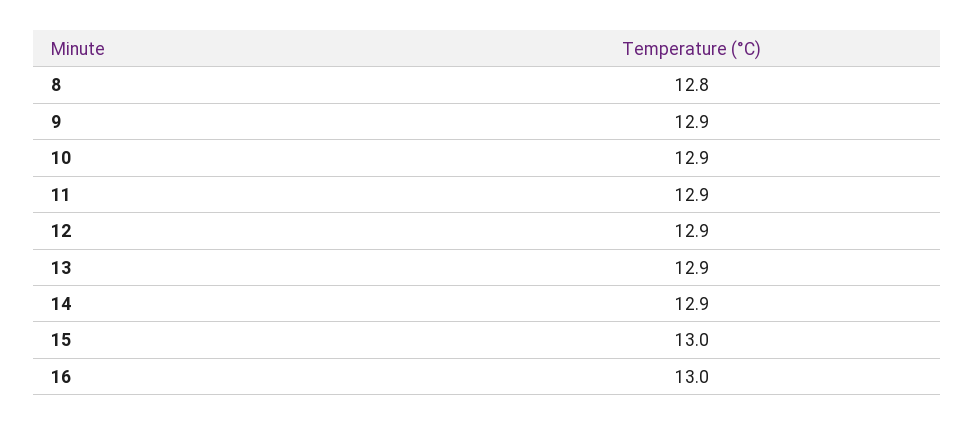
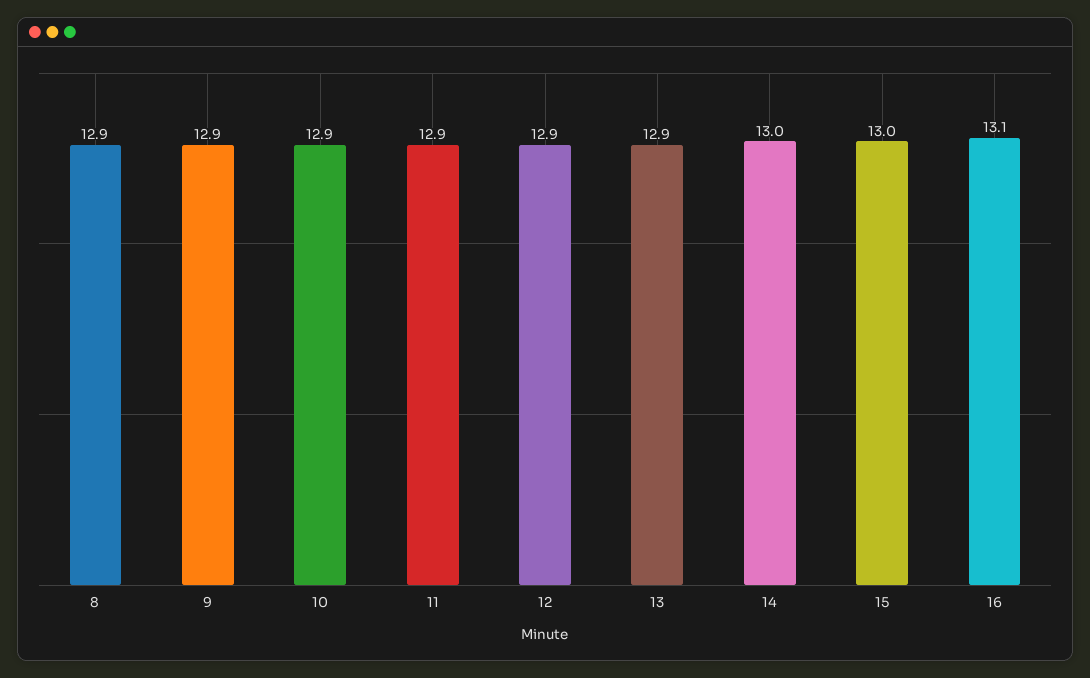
8: 12.8 -> 12.9
14: 12.9 -> 13
16: 13 -> 13.1

